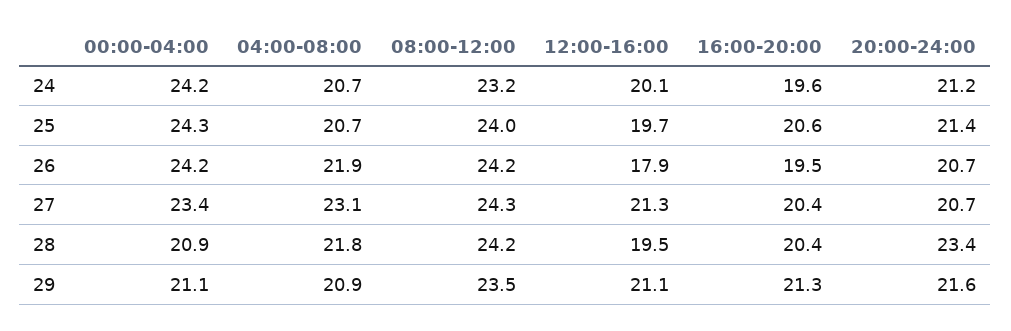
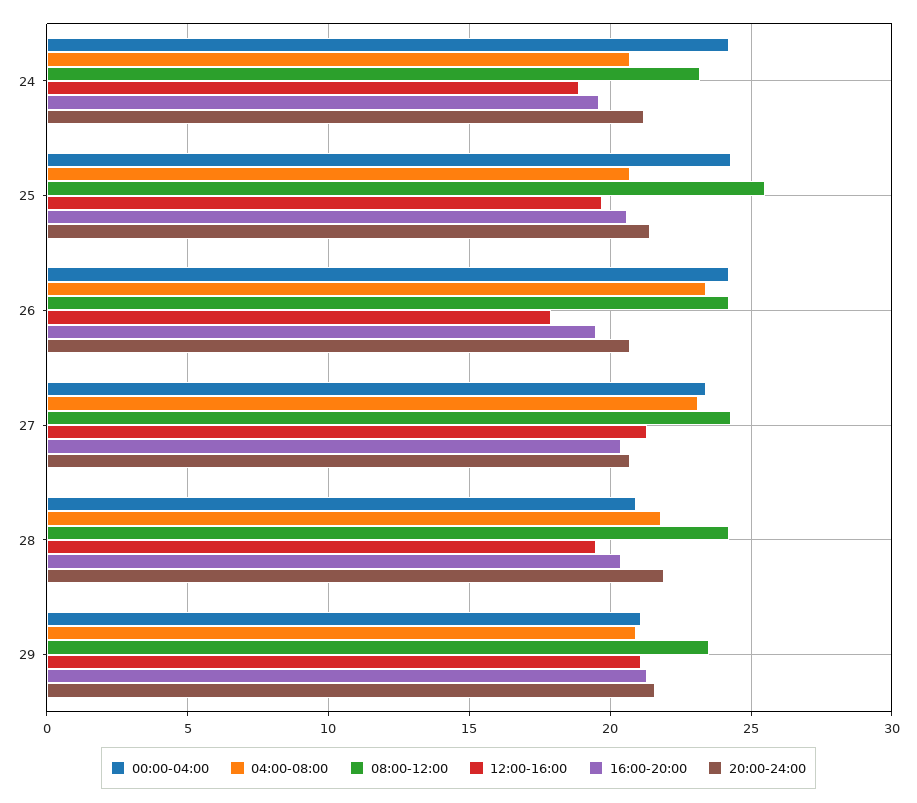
12:00-16:00, 24: 20.1 -> 19
08:00-12:00, 25: 24 -> 25.5
04:00-08:00, 26: 21.9 -> 23.5
20:00-24:00, 28: 23.4 -> 22

